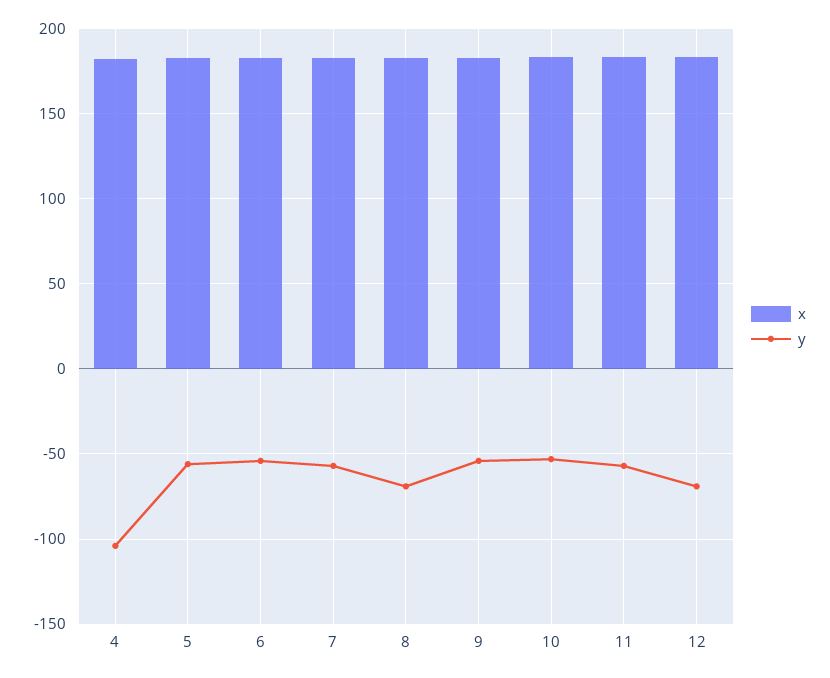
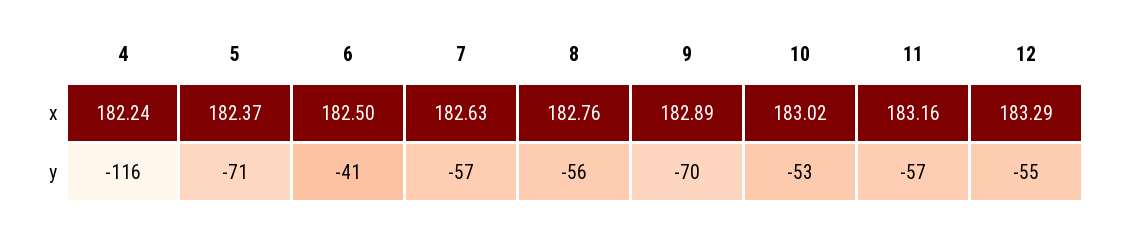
y, 4: -105 -> -116
y, 5: -55 -> -71
y, 6: -55 -> -41
y, 8: -70 -> -56
y, 9: -55 -> -70
y, 12: -70 -> -55

